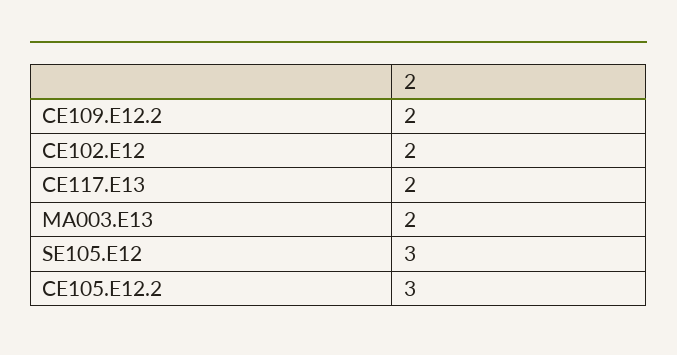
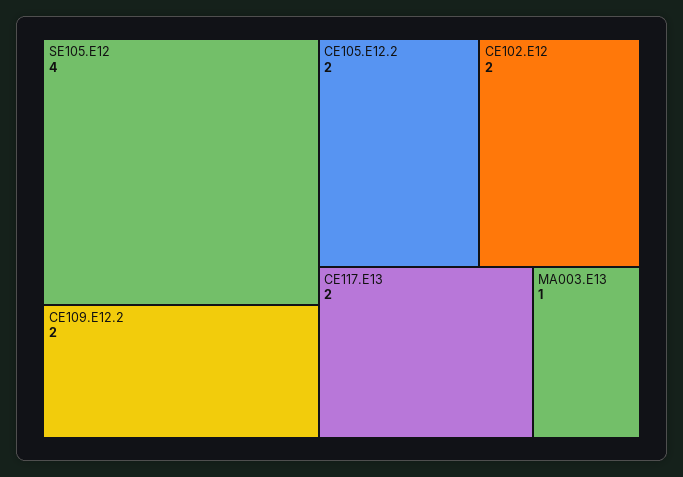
MA003.E13: 2 -> 1
SE105.E12: 3 -> 4
CE105.E12.2: 3 -> 2

